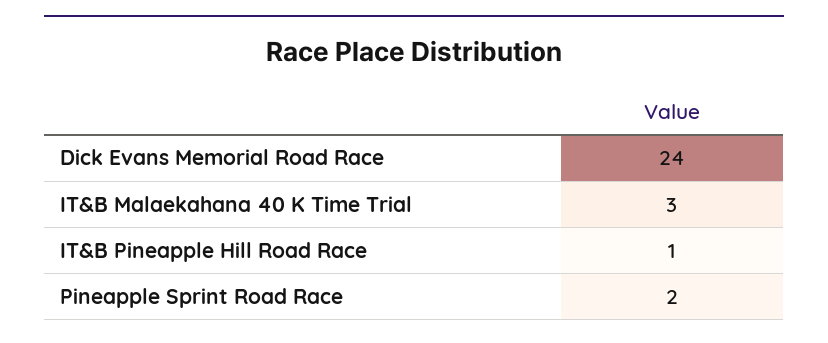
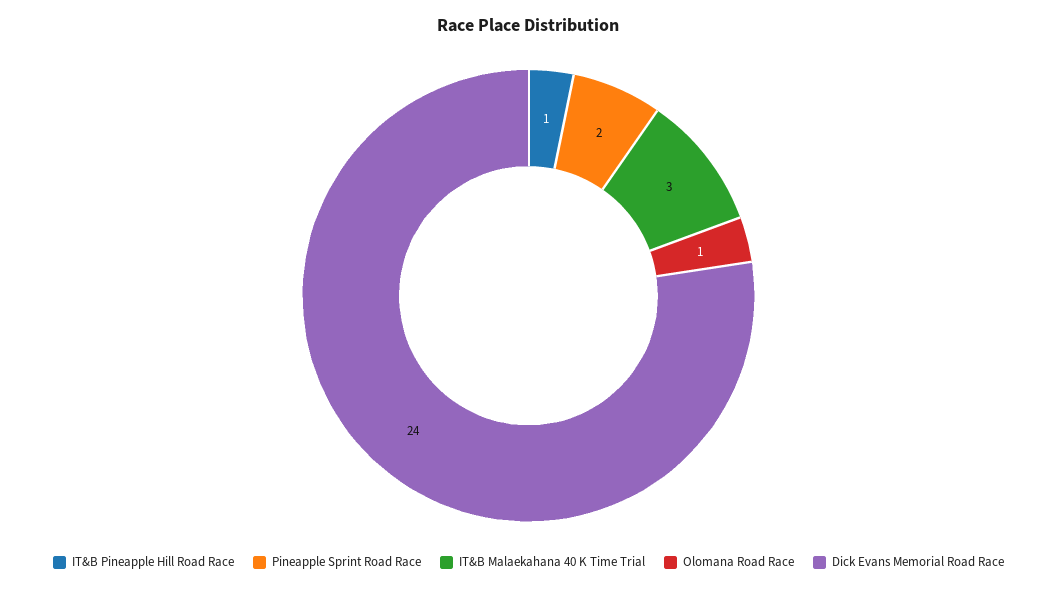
Olomana Road Race: none -> 1

